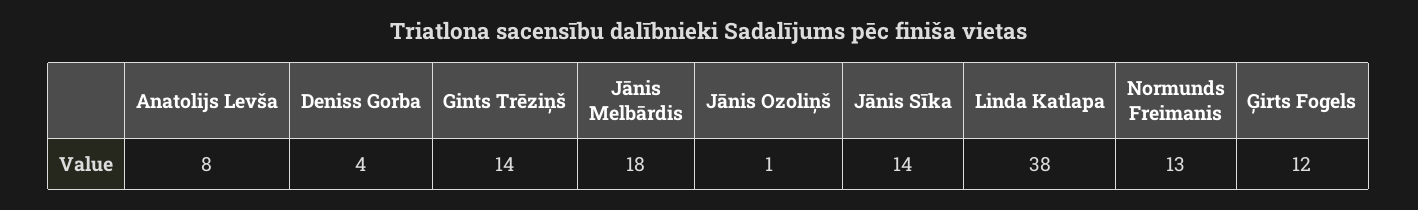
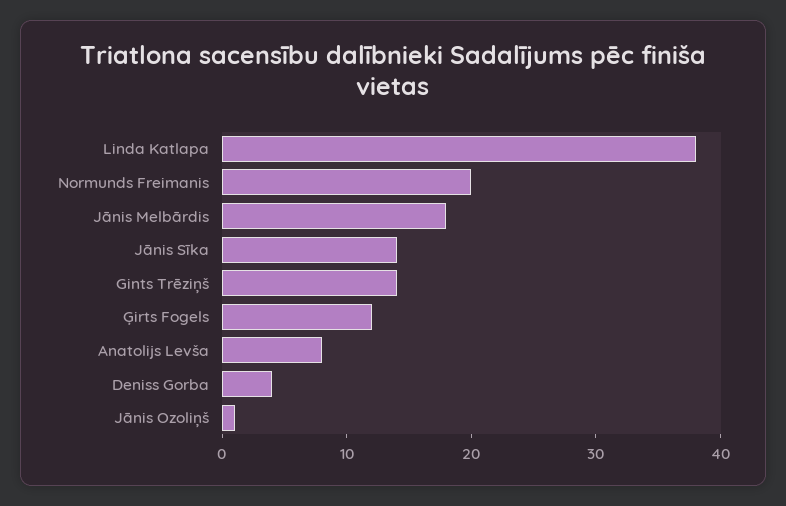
Normunds Freimanis: 13 -> 20

